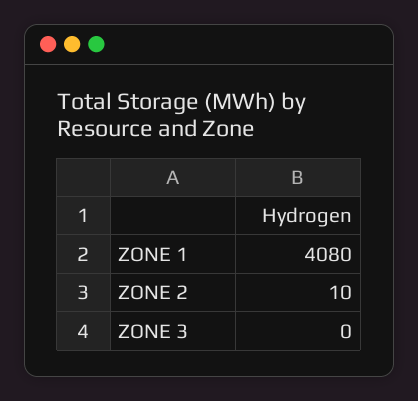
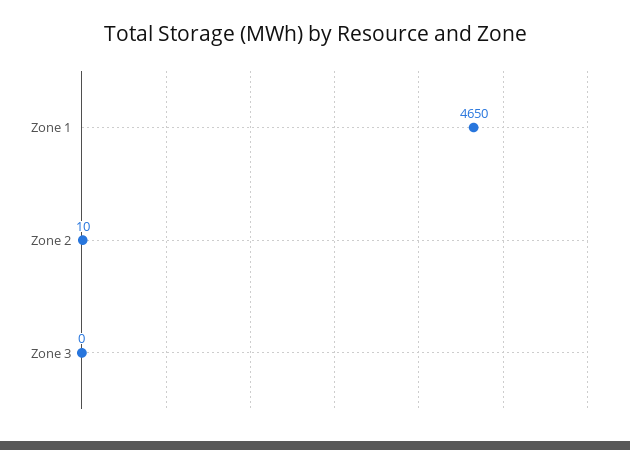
ZONE 1: 4080 -> 4650

